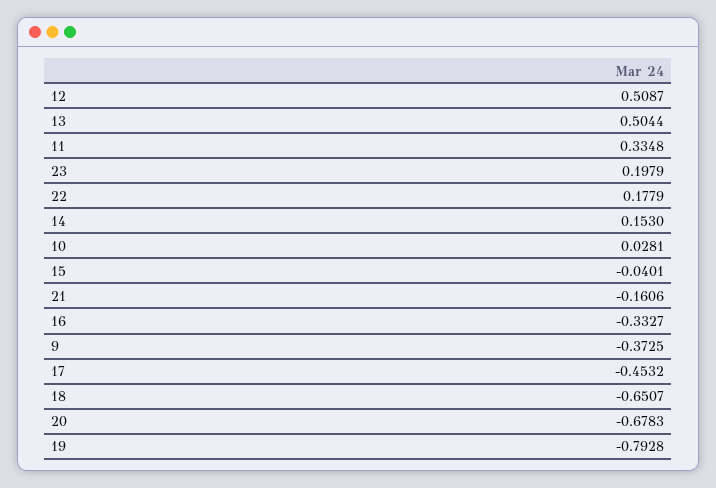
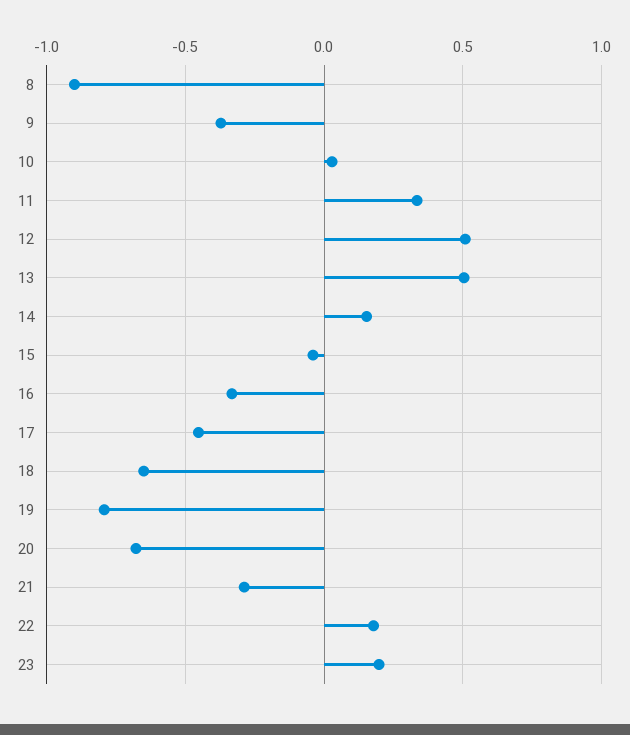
21: -0.1606 -> -0.3
8: none -> -0.9

